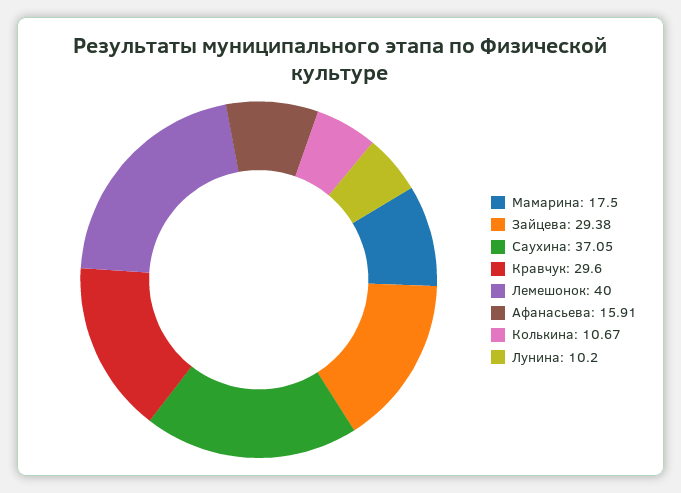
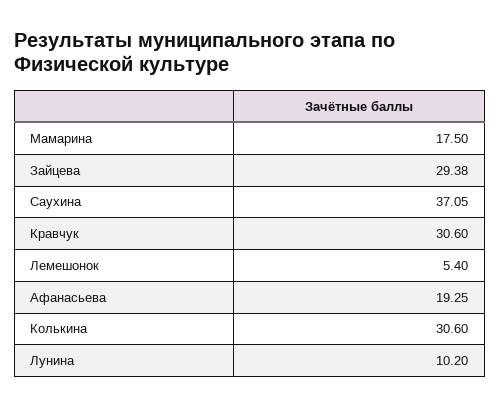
Кравчук: 29.6 -> 30.6
Лемешонок: 40 -> 5.4
Афанасьева: 15.91 -> 19.25
Колькина: 10.67 -> 30.6

